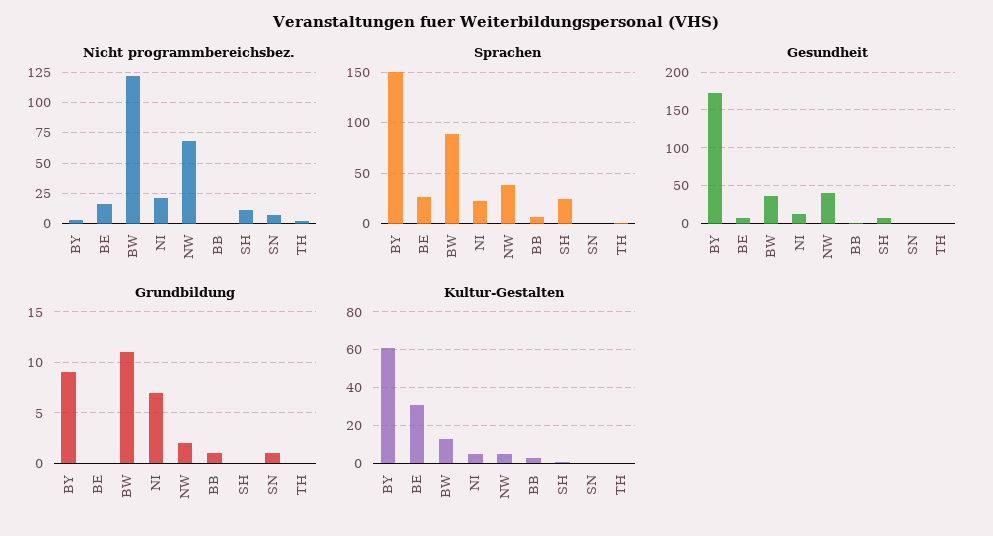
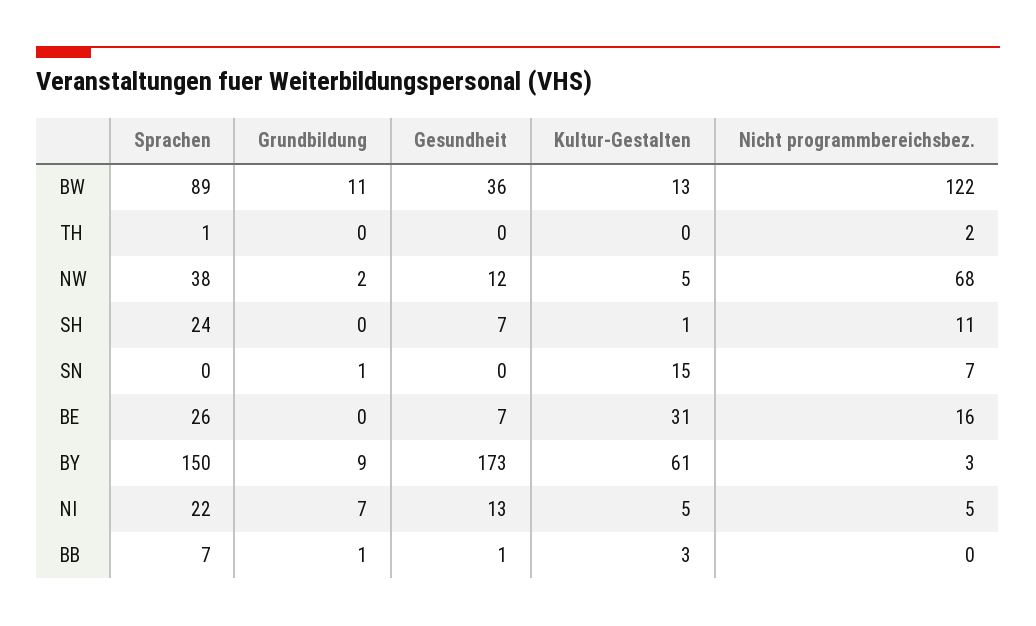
Nicht programmbereichsbez., NI: 20 -> 5
Gesundheit, NW: 40 -> 12
Kultur-Gestalten, SN: 0 -> 15

